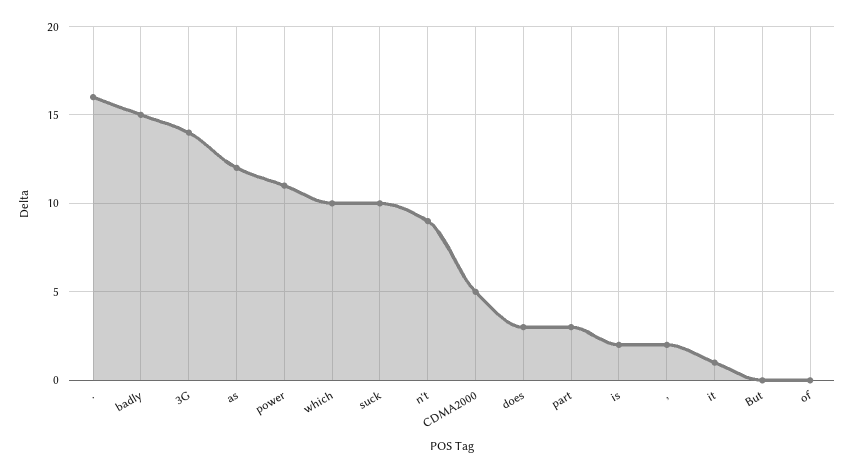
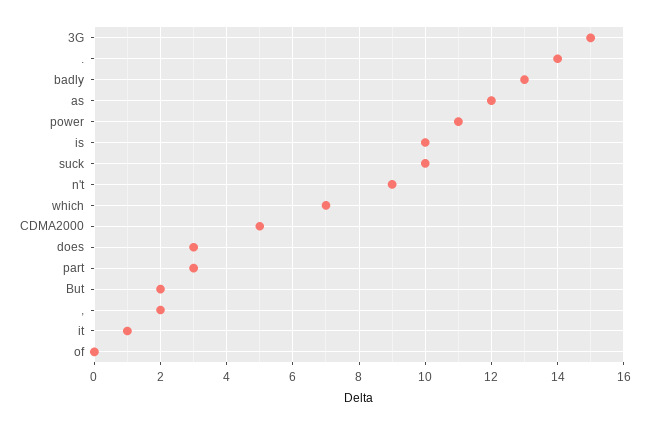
.: 16 -> 14
badly: 15 -> 13
3G: 14 -> 15
which: 10 -> 7
is: 2 -> 10
But: 0 -> 2

